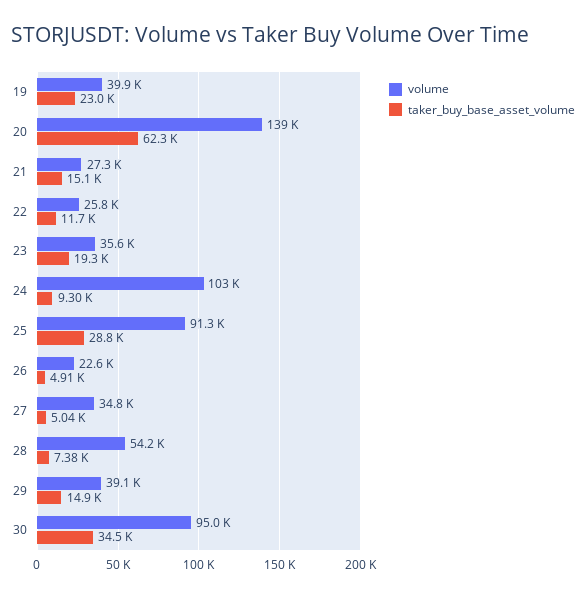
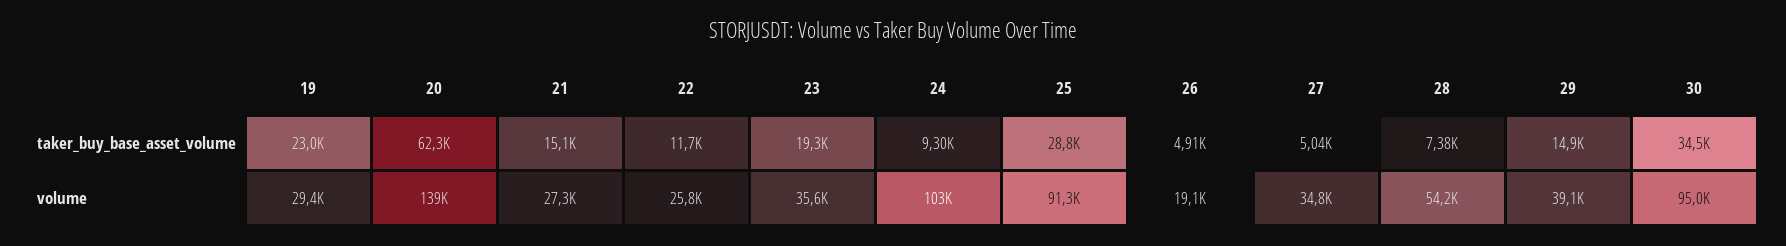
volume, 19: 39900 -> 29400
volume, 26: 22600 -> 19100

